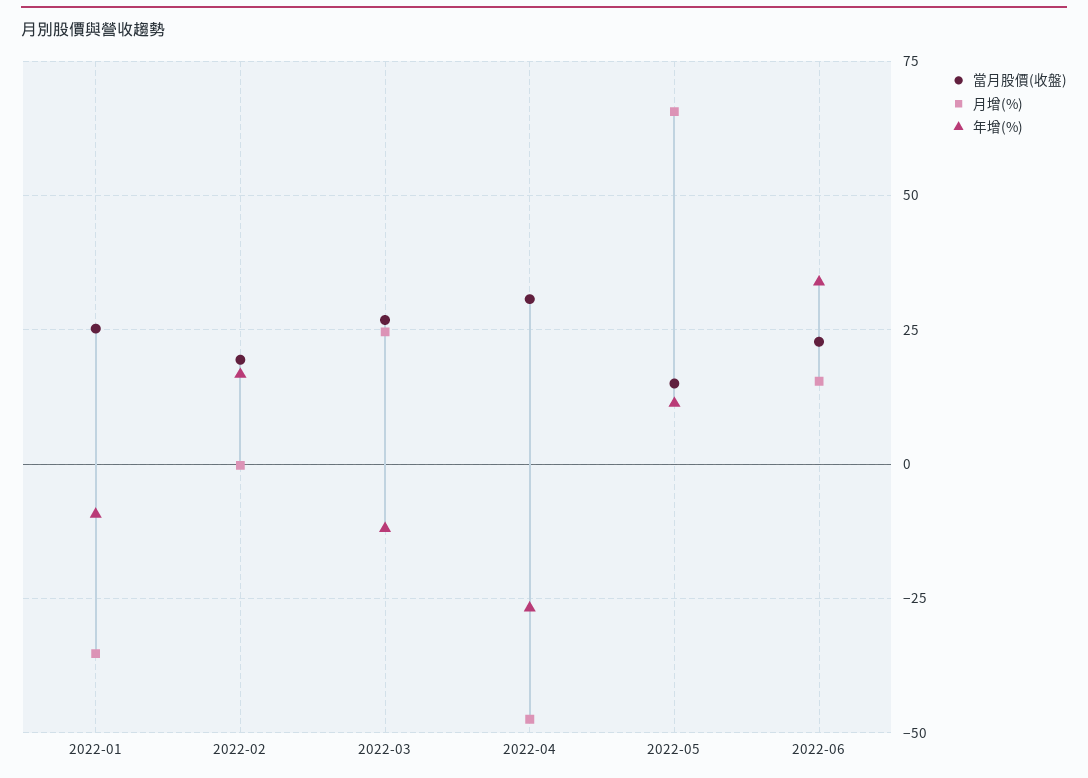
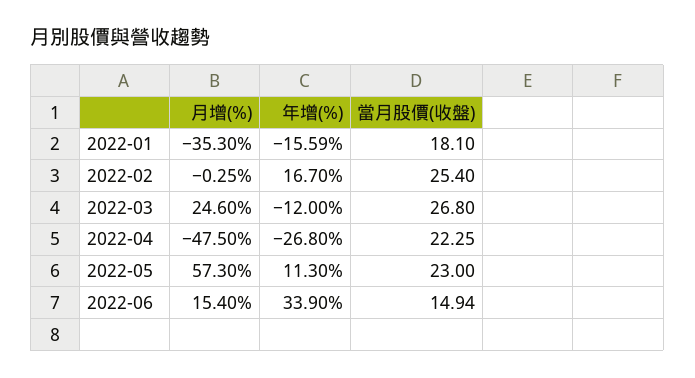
當月股價(收盤), 2022-01: 25 -> 18.1
年增(%), 2022-01: -10 -> -15.59
當月股價(收盤), 2022-02: 20 -> 25.4
當月股價(收盤), 2022-04: 30 -> 22.25
當月股價(收盤), 2022-05: 15 -> 23
月增(%), 2022-05: 65 -> 57.3
當月股價(收盤), 2022-06: 22.5 -> 14.94

